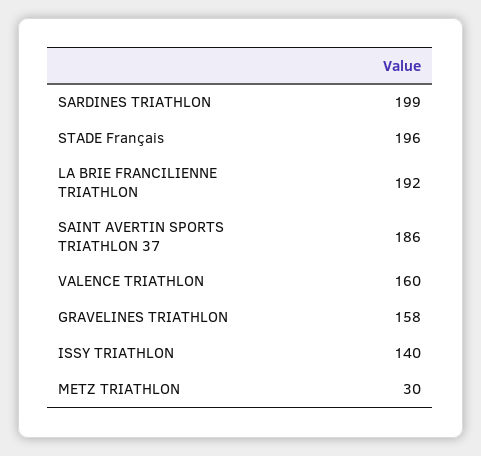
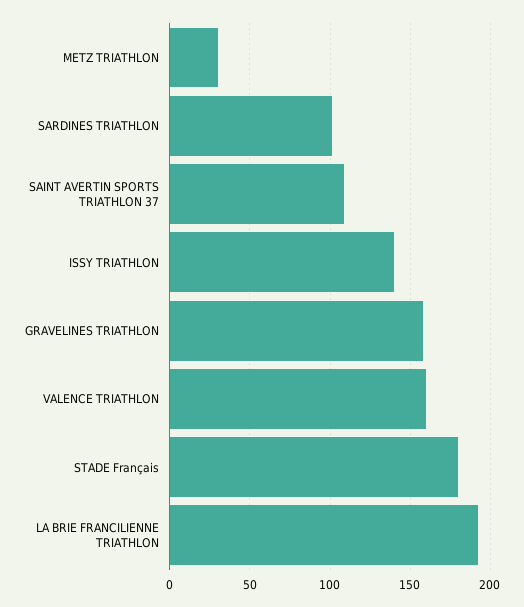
SARDINES TRIATHLON: 199 -> 100
STADE Français: 196 -> 180
SAINT AVERTIN SPORTS TRIATHLON 37: 186 -> 110

